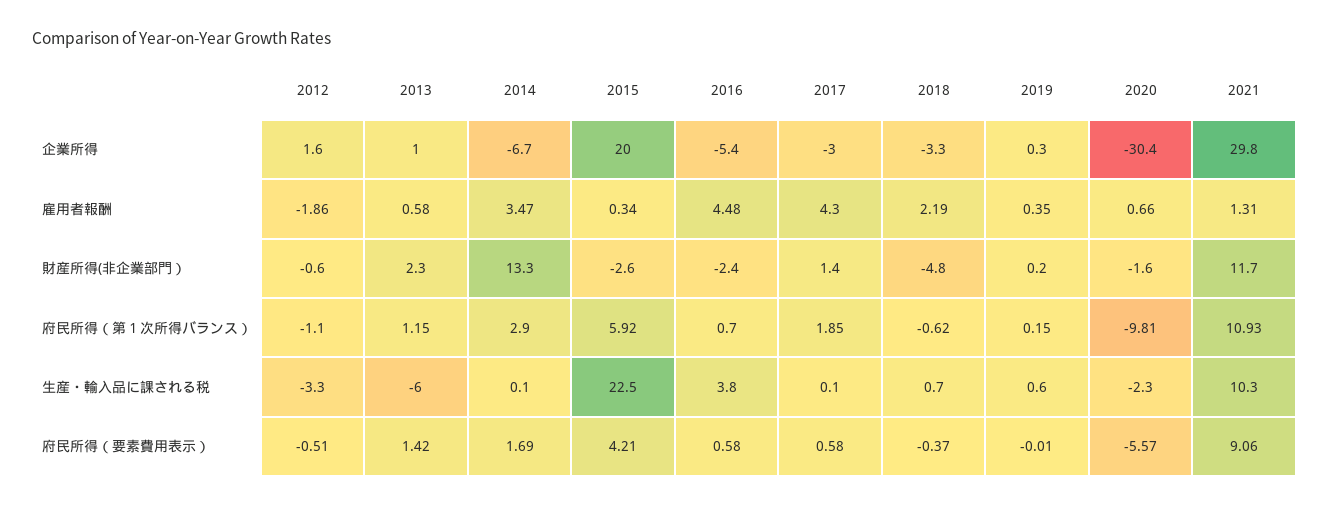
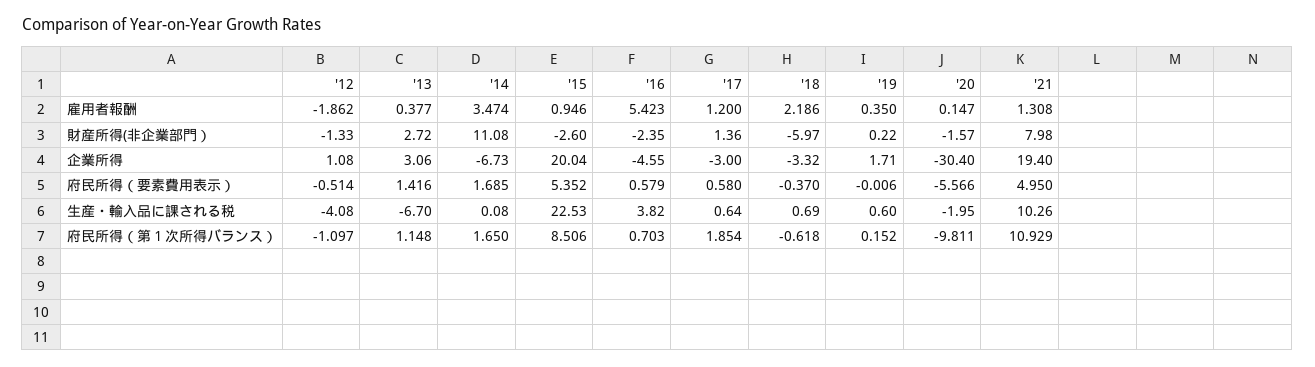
2012, 企業所得: 1.6 -> 1.08
2013, 企業所得: 1 -> 3.06
2016, 企業所得: -5.4 -> -4.55
2019, 企業所得: 0.3 -> 1.71
2021, 企業所得: 29.8 -> 19.4
2013, 雇用者報酬: 0.58 -> 0.377
2015, 雇用者報酬: 0.34 -> 0.946
2016, 雇用者報酬: 4.48 -> 5.423
2017, 雇用者報酬: 4.3 -> 1.2
2020, 雇用者報酬: 0.66 -> 0.147
2012, 財産所得(非企業部門）: -0.6 -> -1.33
2013, 財産所得(非企業部門）: 2.3 -> 2.72
2014, 財産所得(非企業部門）: 13.3 -> 11.08
2018, 財産所得(非企業部門）: -4.8 -> -5.97
2021, 財産所得(非企業部門）: 11.7 -> 7.98
2014, 府民所得（第１次所得バランス）: 2.9 -> 1.65
2015, 府民所得（第１次所得バランス）: 5.92 -> 8.506
2012, 生産・輸入品に課される税: -3.3 -> -4.08
2013, 生産・輸入品に課される税: -6 -> -6.7
2017, 生産・輸入品に課される税: 0.1 -> 0.64
2020, 生産・輸入品に課される税: -2.3 -> -1.95
2015, 府民所得（要素費用表示）: 4.21 -> 5.352
2021, 府民所得（要素費用表示）: 9.06 -> 4.95

